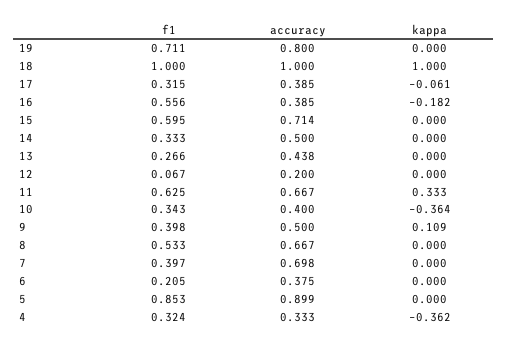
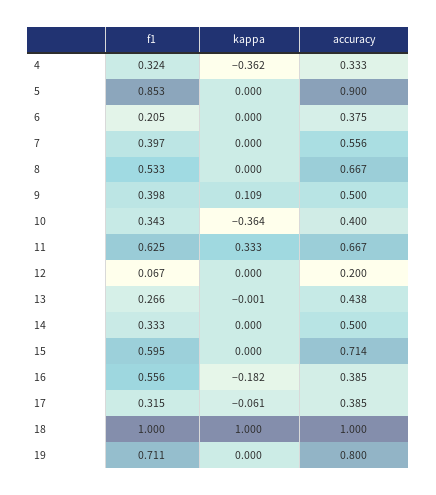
kappa, 13: 0 -> -0.001
accuracy, 7: 0.698 -> 0.556
accuracy, 5: 0.899 -> 0.9

